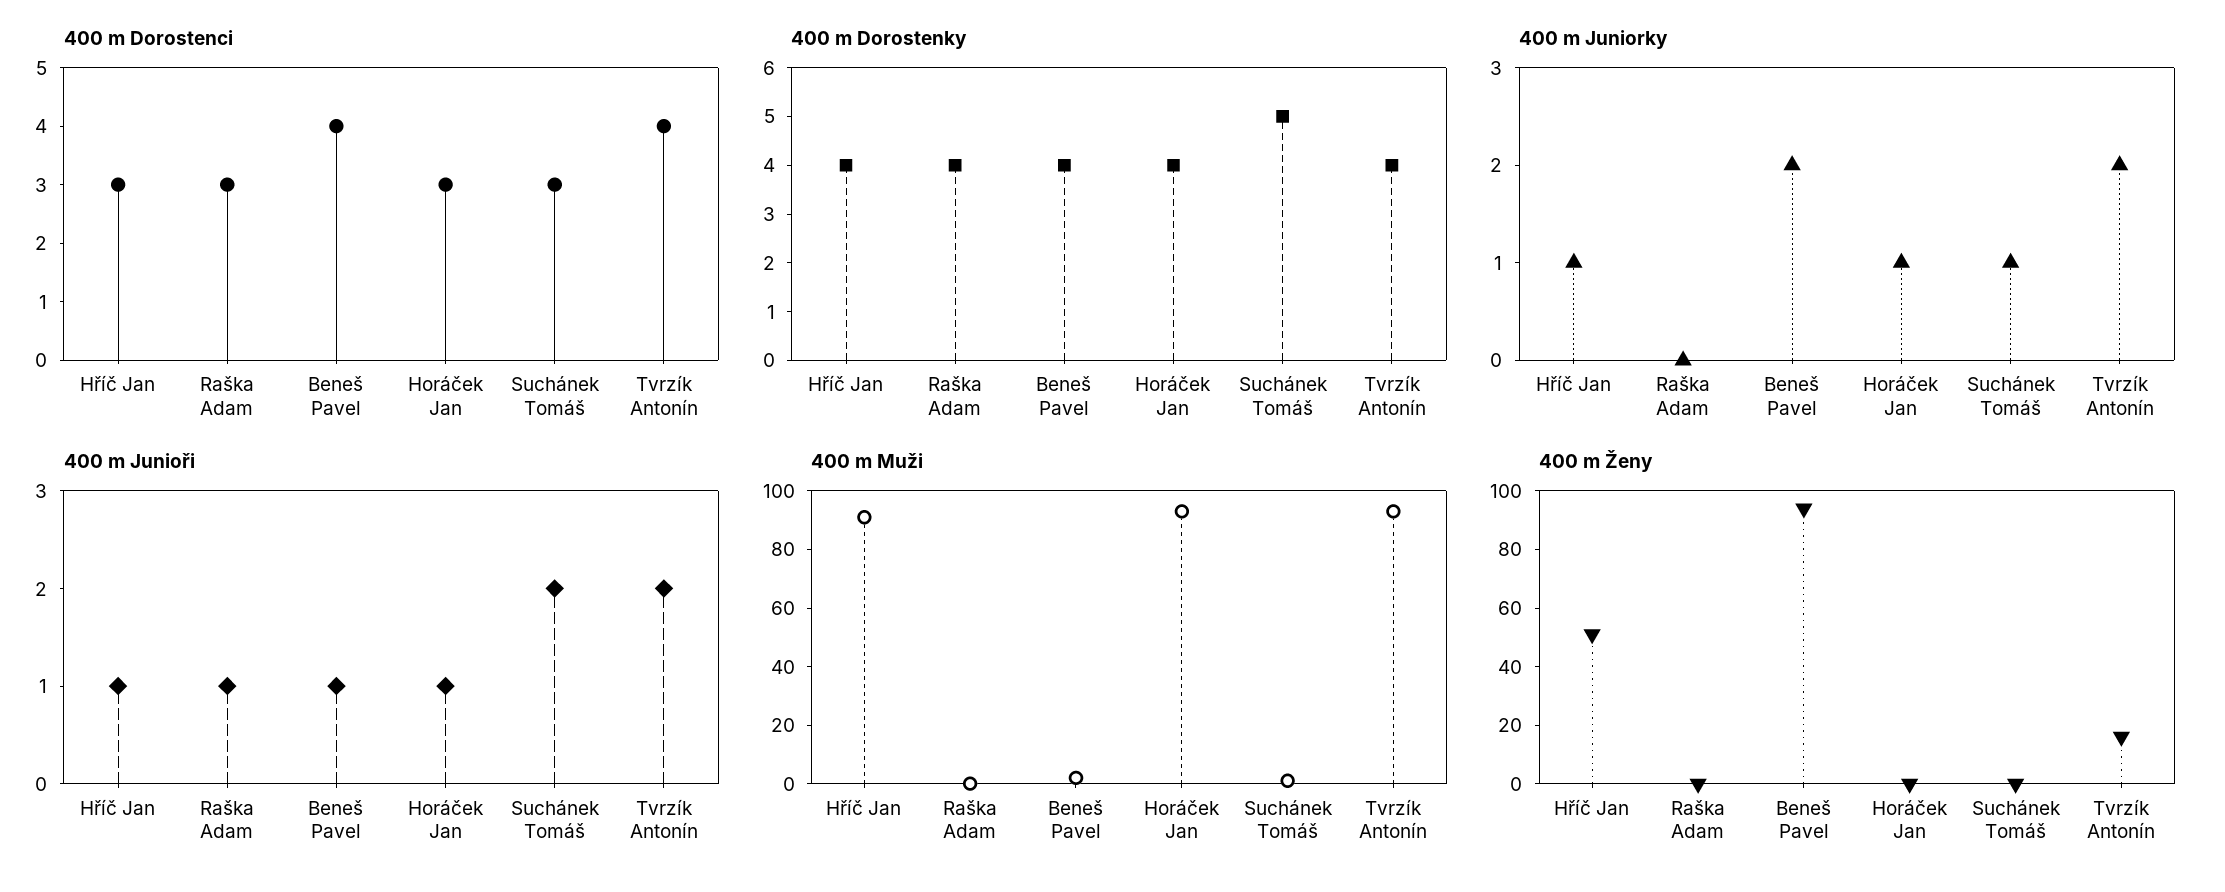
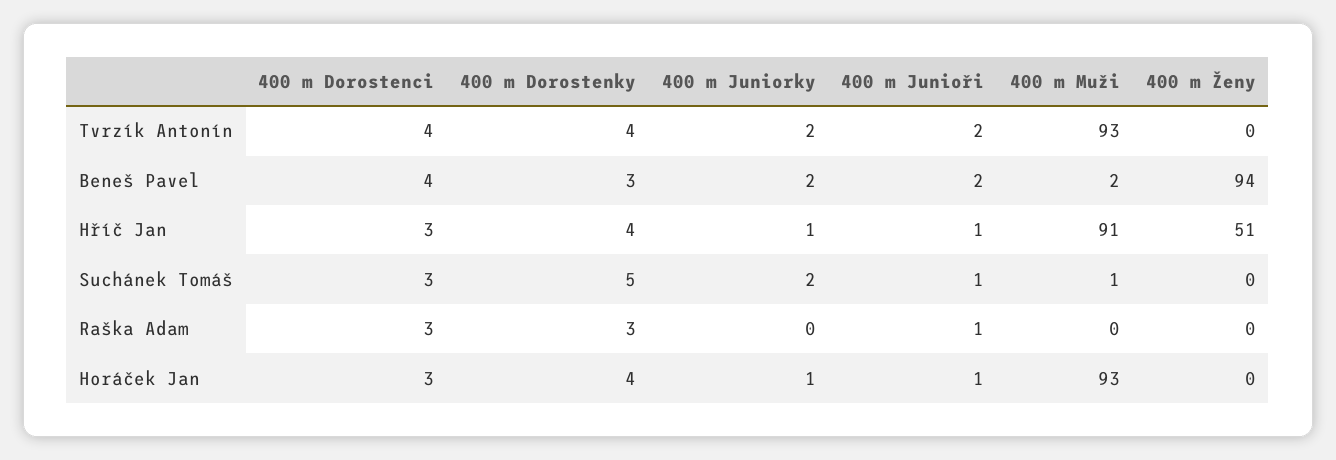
400 m Dorostenky, Raška Adam: 4 -> 3
400 m Dorostenky, Beneš Pavel: 4 -> 3
400 m Juniorky, Suchánek Tomáš: 1 -> 2
400 m Junioři, Beneš Pavel: 1 -> 2
400 m Junioři, Suchánek Tomáš: 2 -> 1
400 m Ženy, Tvrzík Antonín: 15 -> 0

